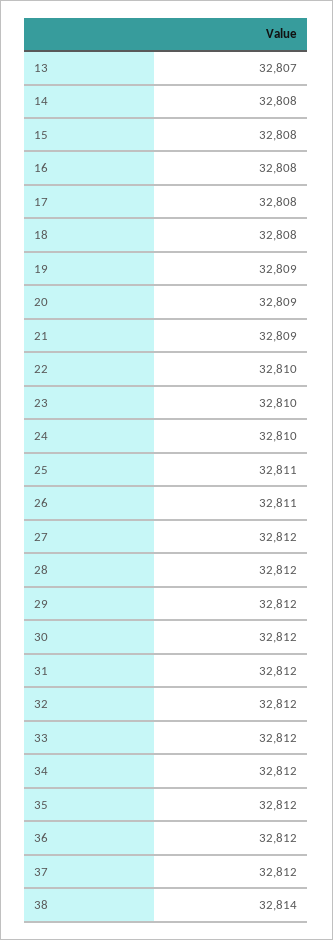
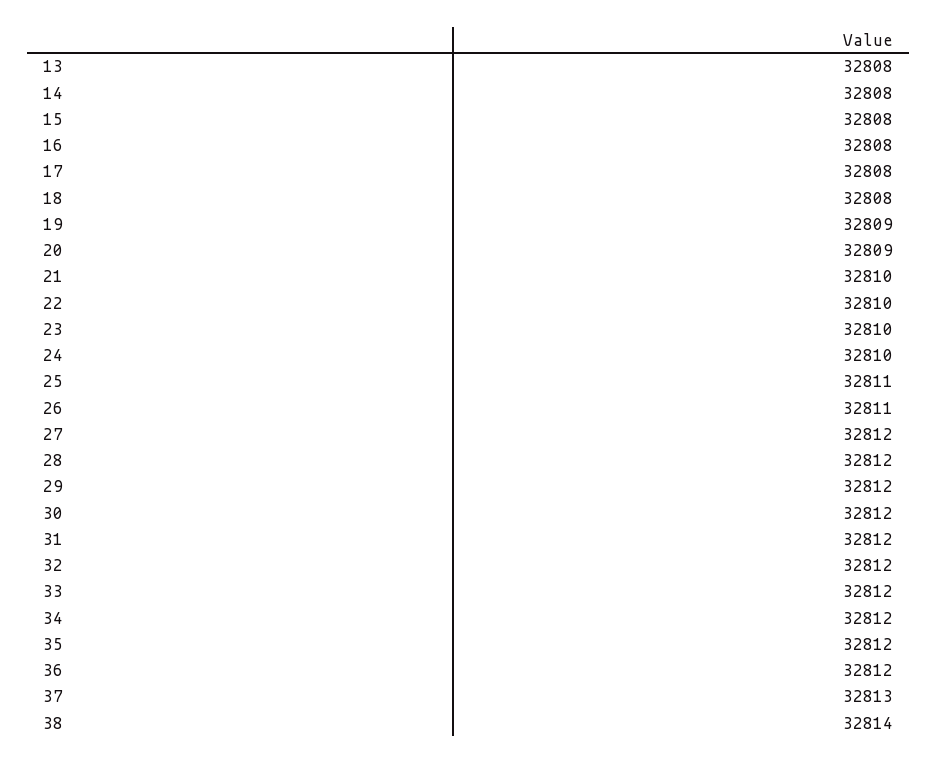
13: 32807 -> 32808
21: 32809 -> 32810
37: 32812 -> 32813

